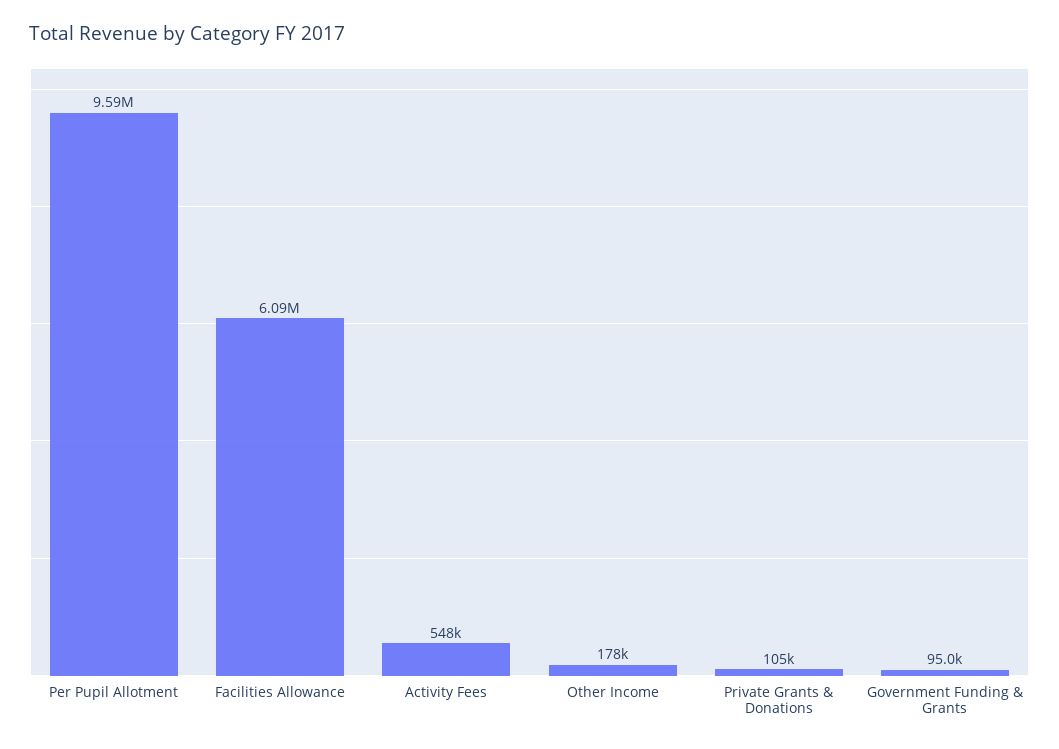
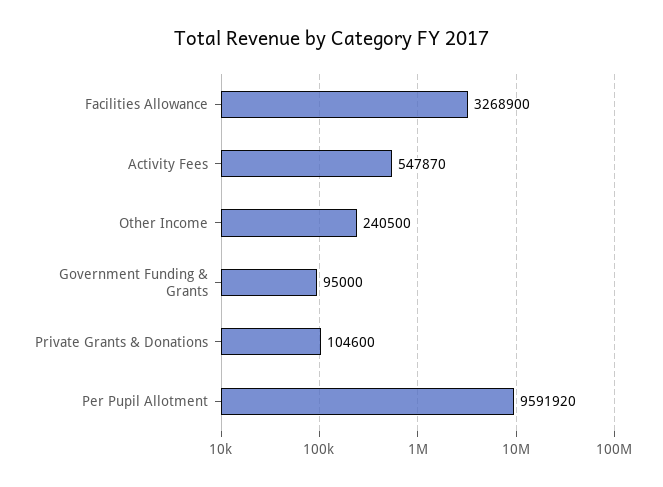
Facilities Allowance: 6090000 -> 3268900
Other Income: 178000 -> 240500

